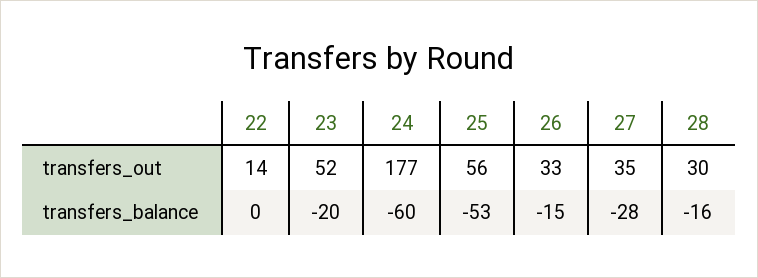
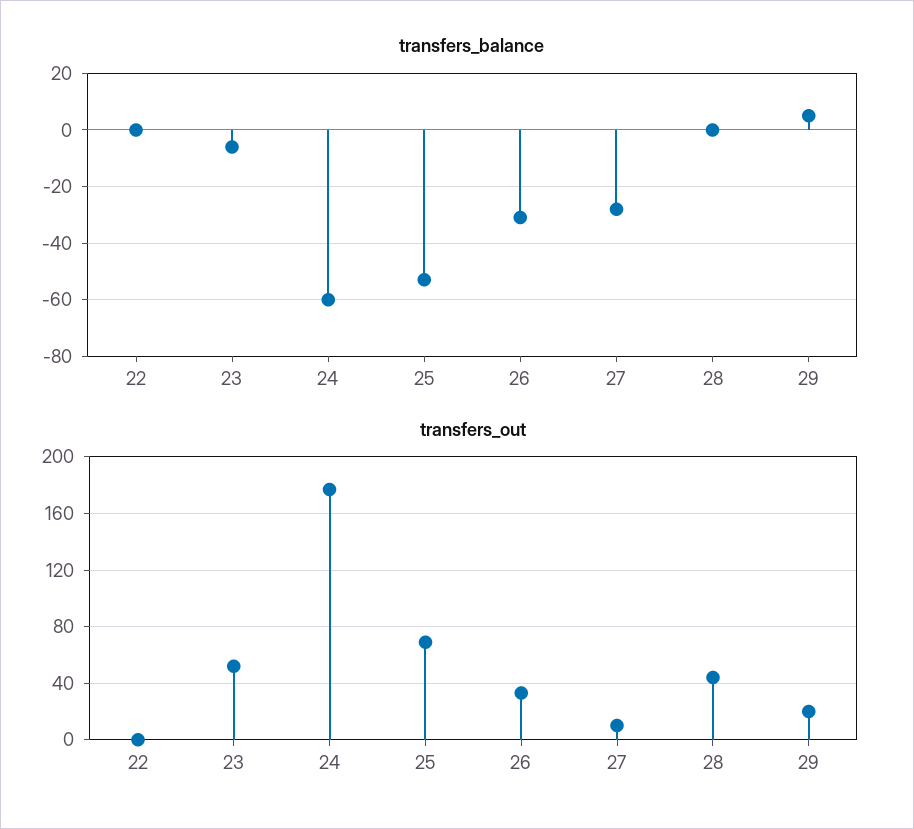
transfers_out, 22: 14 -> 0
transfers_out, 25: 56 -> 70
transfers_out, 27: 35 -> 10
transfers_out, 28: 30 -> 45
transfers_balance, 23: -20 -> -5
transfers_balance, 26: -15 -> -30
transfers_balance, 28: -16 -> 0
transfers_balance, 29: none -> 5
transfers_out, 29: none -> 20

